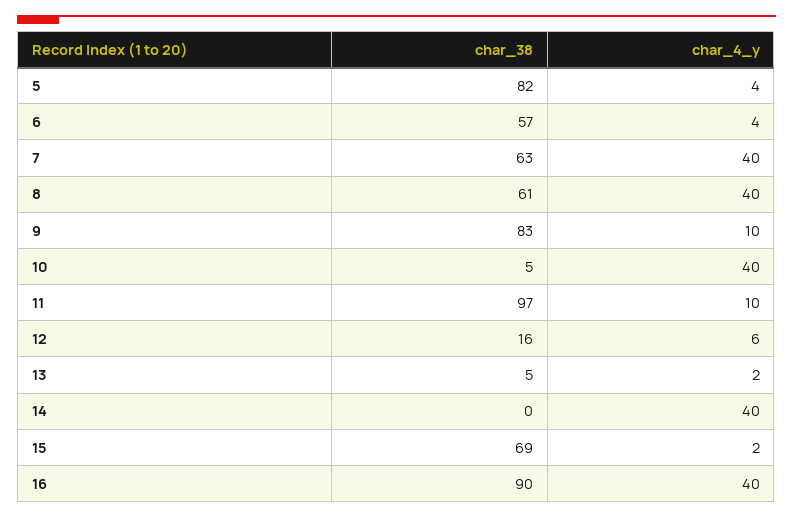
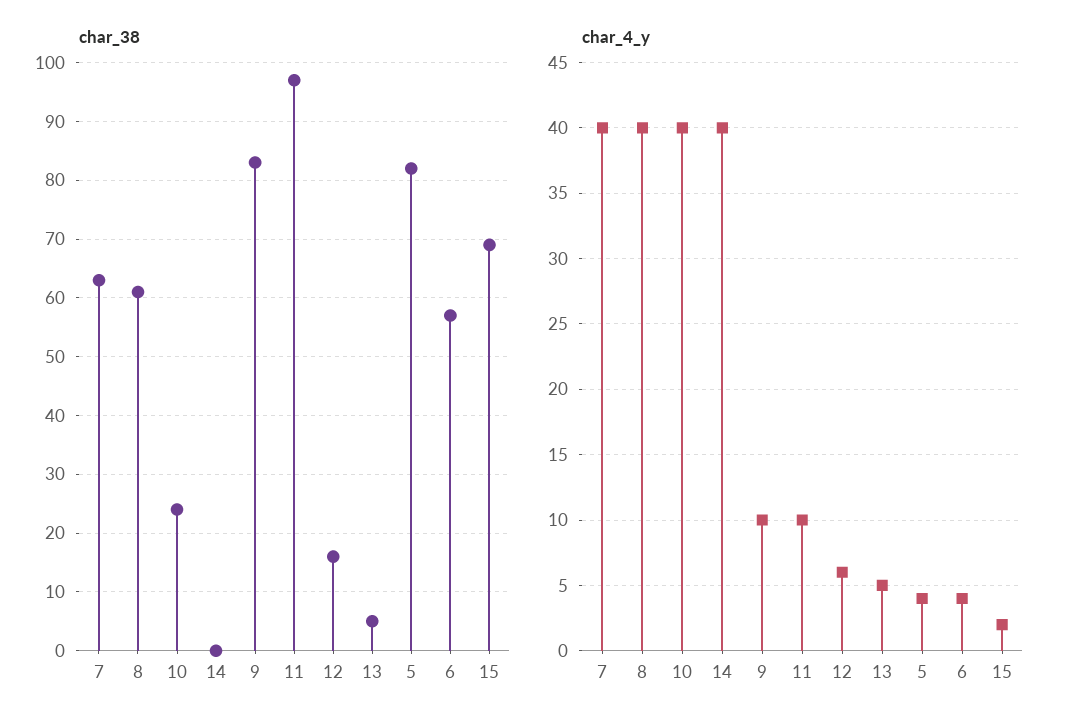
char_38, 10: 5 -> 25
char_4_y, 13: 2 -> 5
char_38, 16: 90 -> none
char_4_y, 16: 40 -> none

